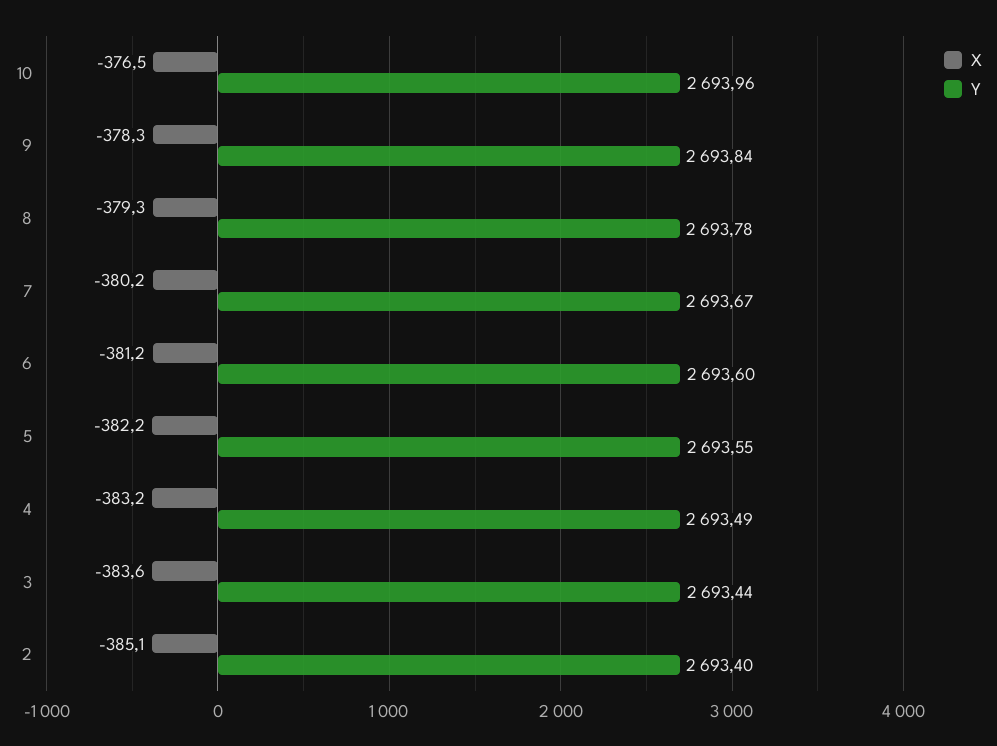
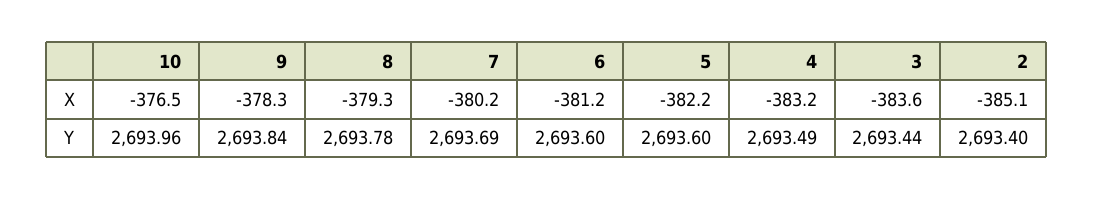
Y, 7: 2693.67 -> 2693.69
Y, 5: 2693.55 -> 2693.6

